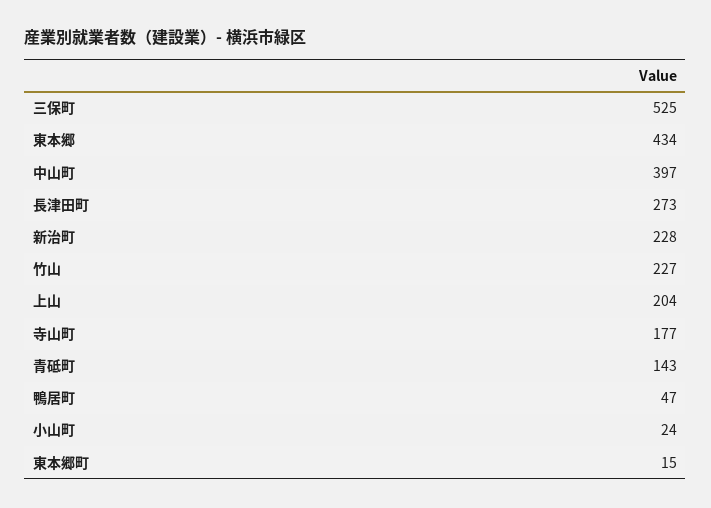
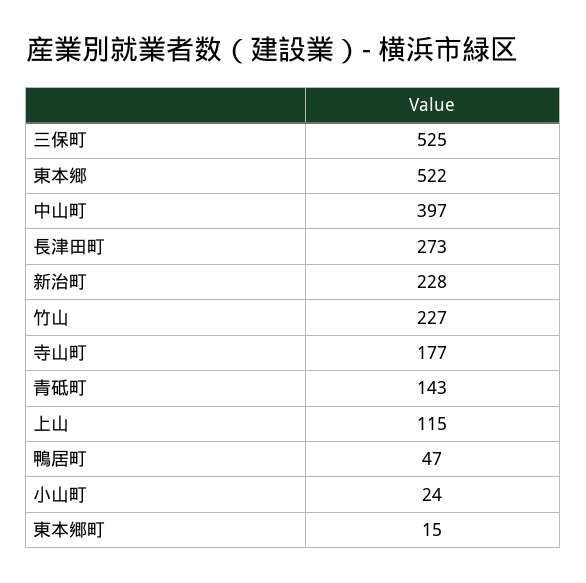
東本郷: 434 -> 522
上山: 204 -> 115

